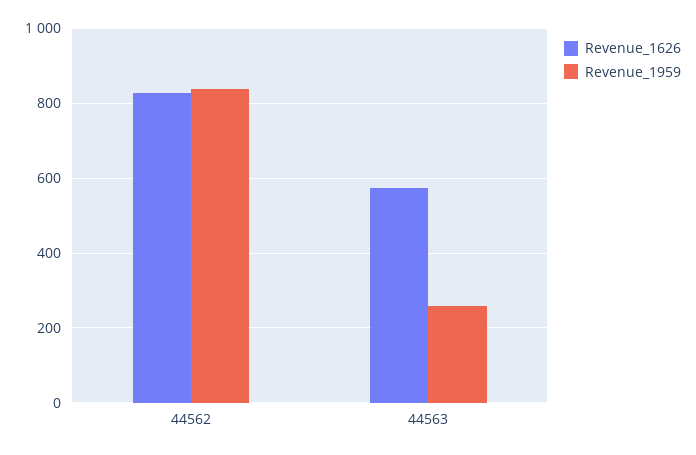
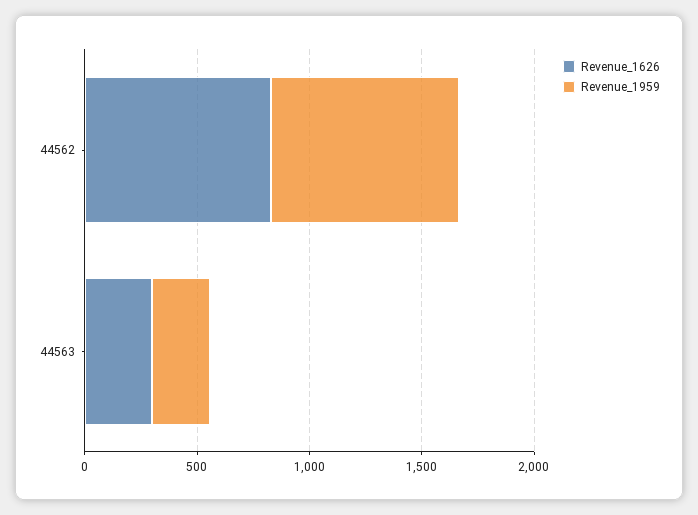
Revenue_1626, 44563: 580 -> 300

